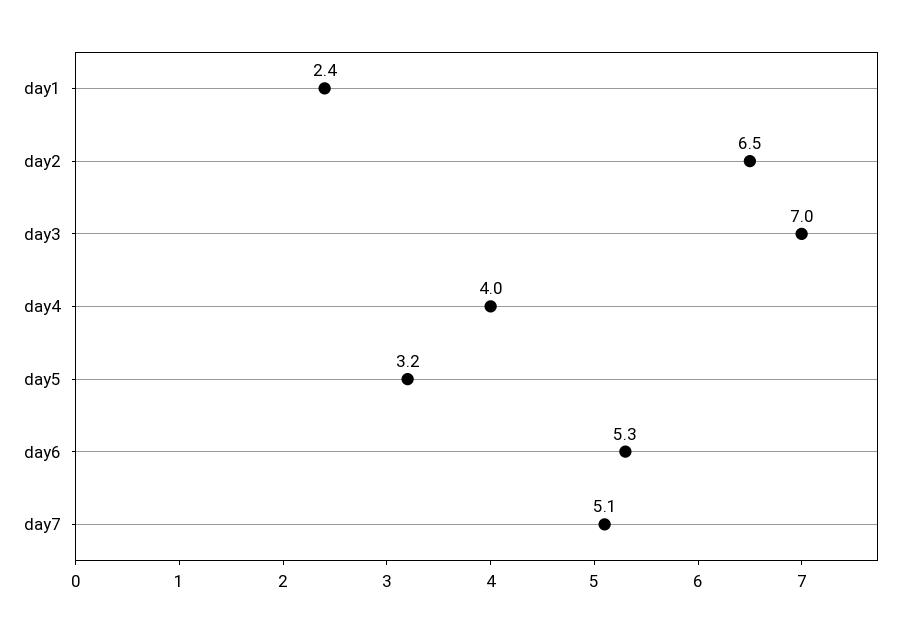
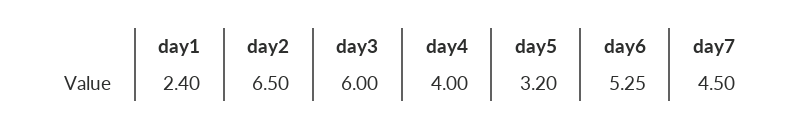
day3: 7 -> 6
day7: 5.1 -> 4.5

